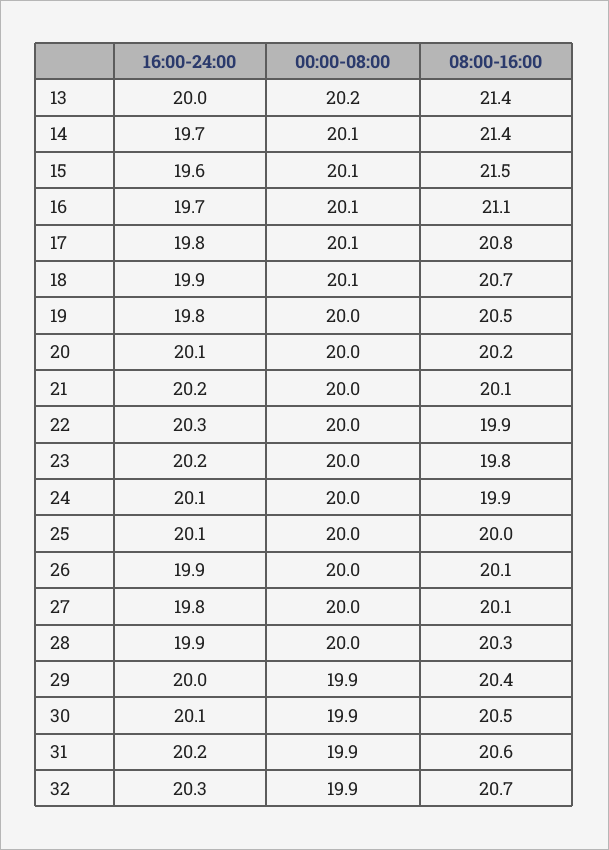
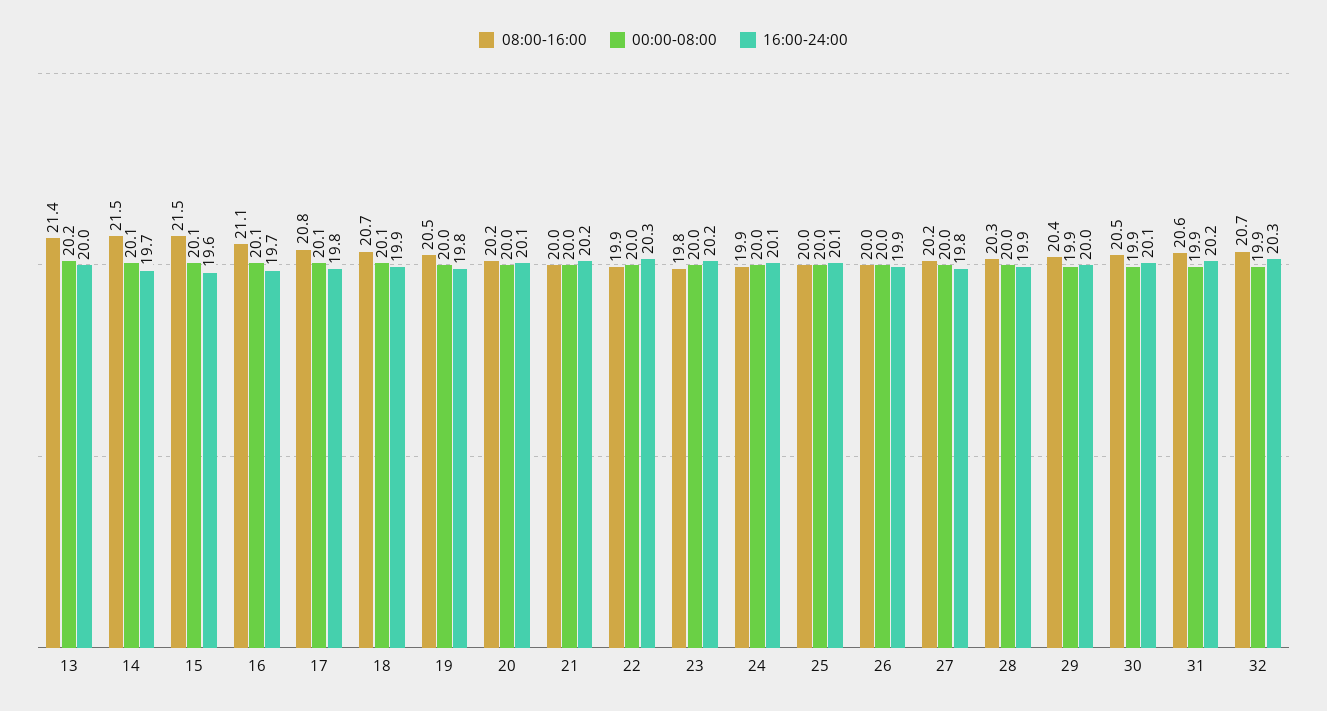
08:00-16:00, 14: 21.4 -> 21.5
08:00-16:00, 21: 20.1 -> 20
08:00-16:00, 26: 20.1 -> 20
08:00-16:00, 27: 20.1 -> 20.2

